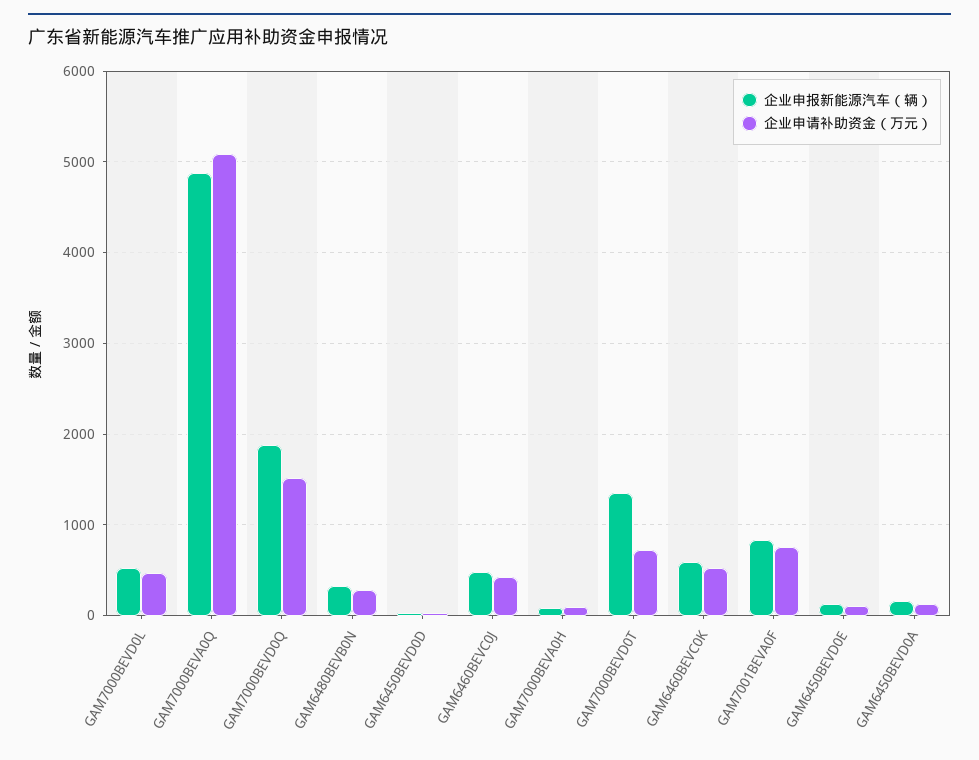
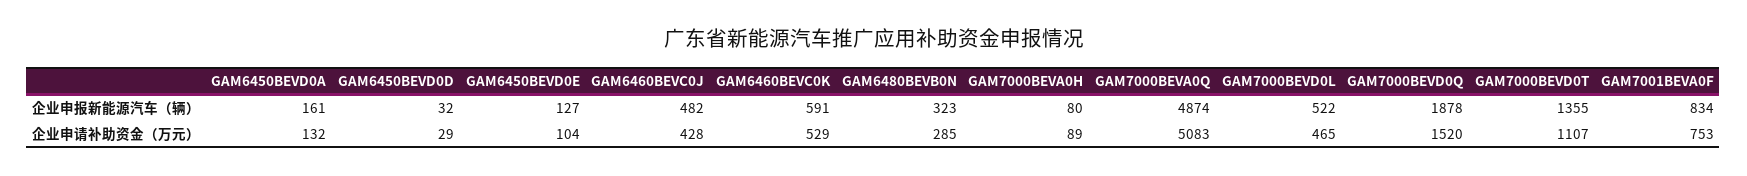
企业申请补助资金（万元）, GAM7000BEVD0T: 700 -> 1107

